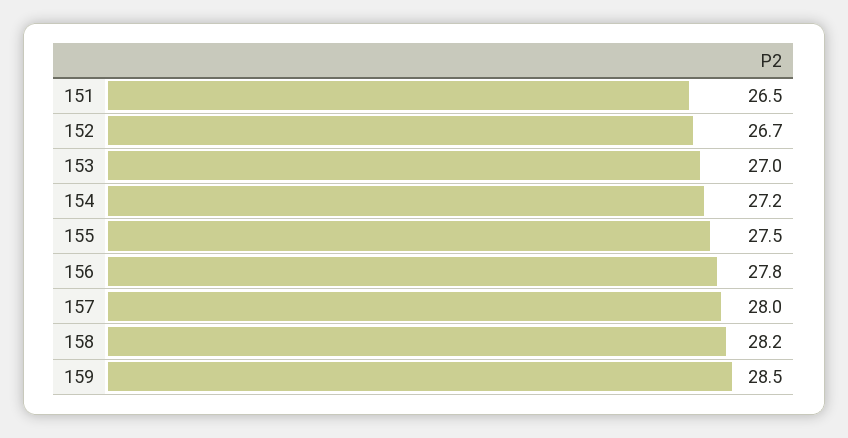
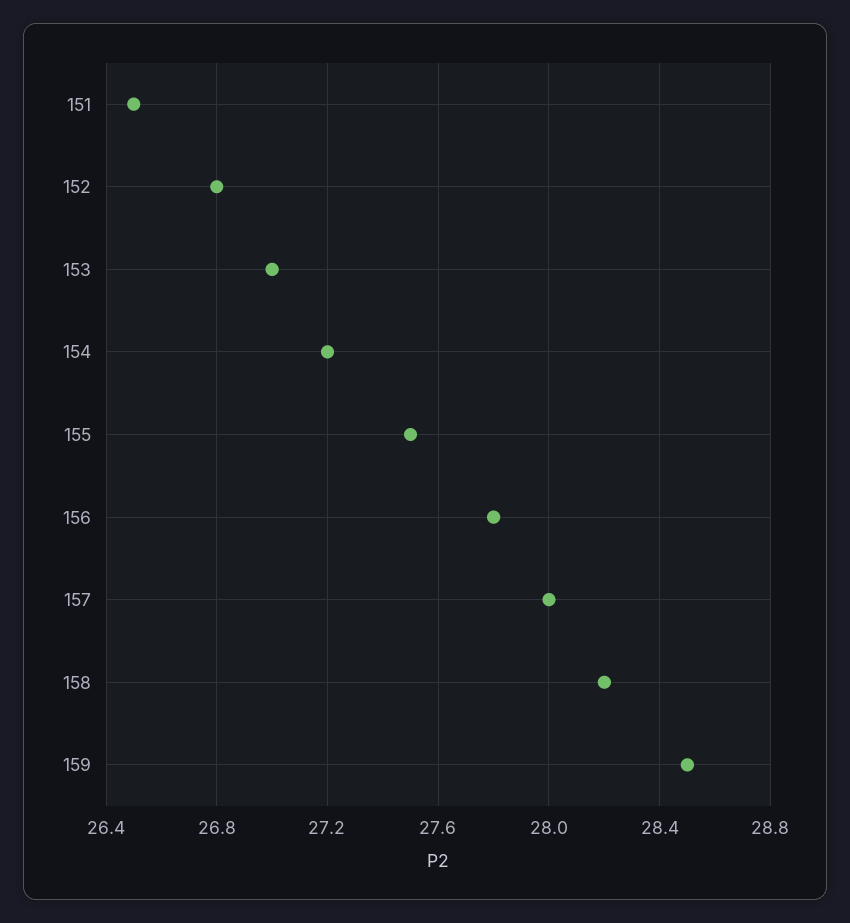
152: 26.7 -> 26.8

